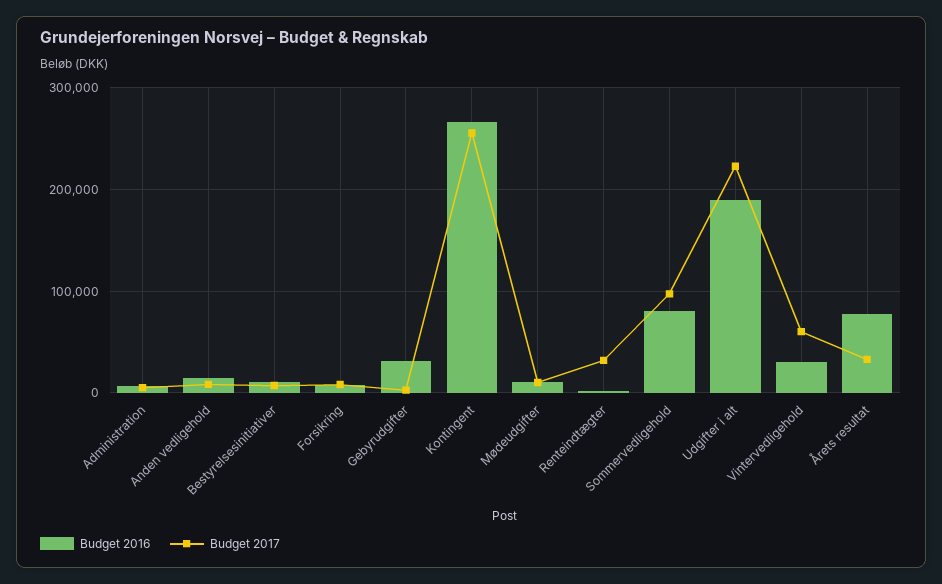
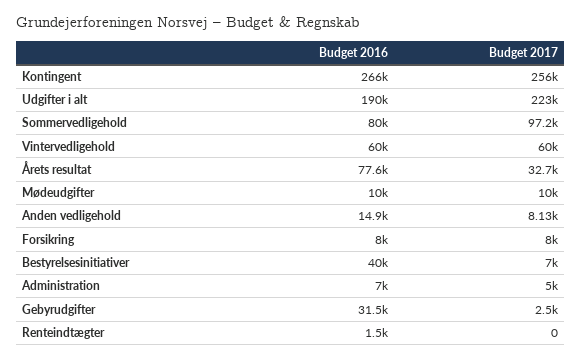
Budget 2016, Bestyrelsesinitiativer: 10000 -> 40000
Budget 2017, Renteindtægter: 30000 -> 0
Budget 2016, Vintervedligehold: 30000 -> 60000

